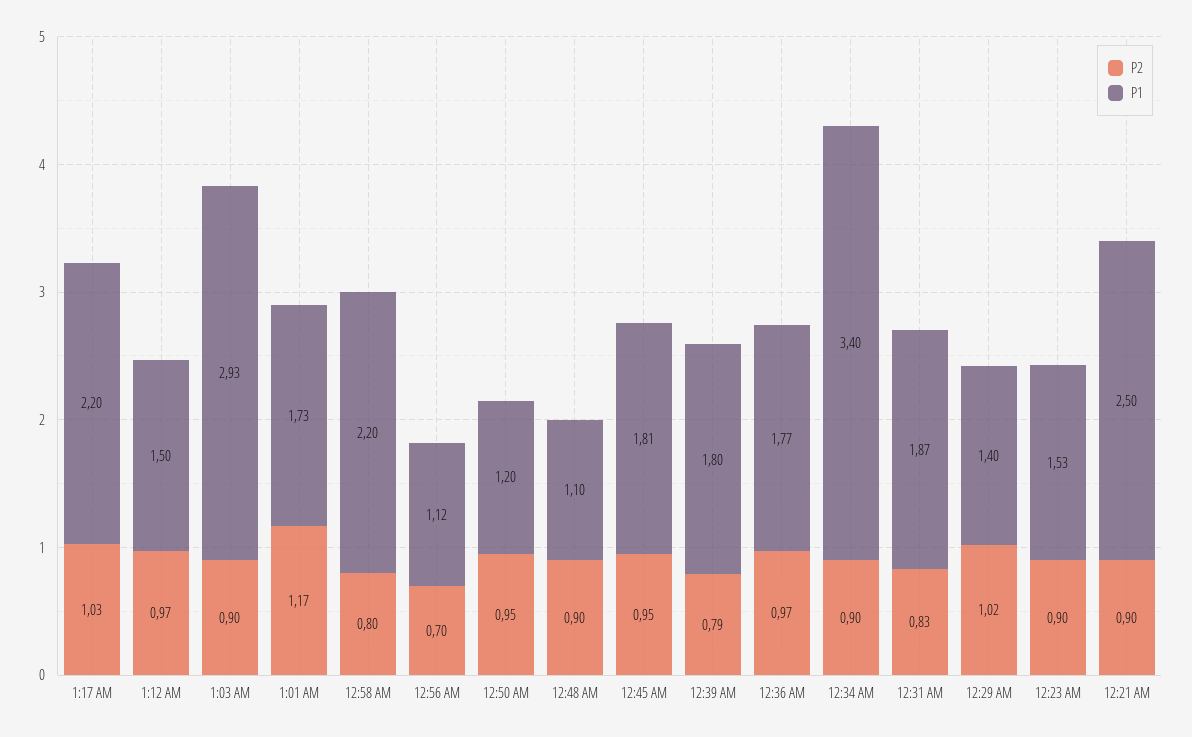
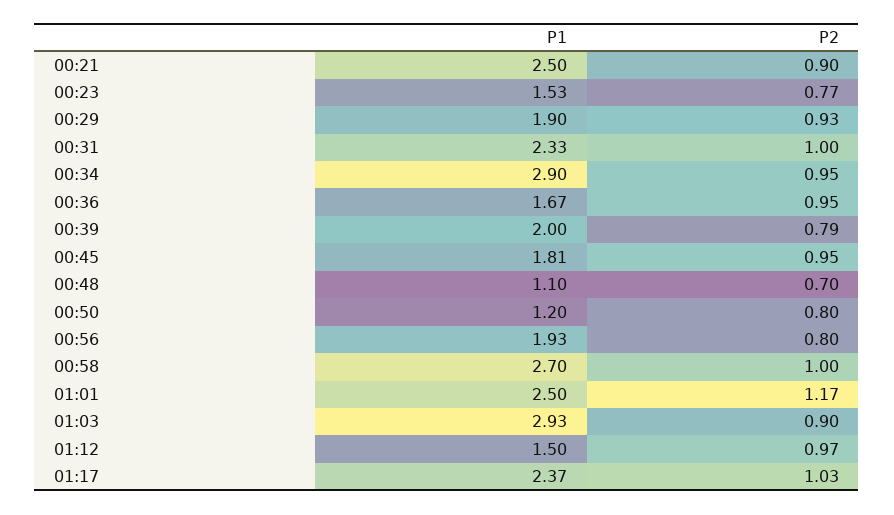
P1, 1:17 AM: 2.2 -> 2.37
P1, 1:01 AM: 1.73 -> 2.5
P2, 12:58 AM: 0.8 -> 1
P1, 12:58 AM: 2.2 -> 2.7
P2, 12:56 AM: 0.7 -> 0.8
P1, 12:56 AM: 1.12 -> 1.93
P2, 12:50 AM: 0.95 -> 0.8
P2, 12:48 AM: 0.9 -> 0.7
P1, 12:39 AM: 1.8 -> 2
P2, 12:36 AM: 0.97 -> 0.95
P1, 12:36 AM: 1.77 -> 1.67
P2, 12:34 AM: 0.9 -> 0.95
P1, 12:34 AM: 3.4 -> 2.9
P2, 12:31 AM: 0.83 -> 1
P1, 12:31 AM: 1.87 -> 2.33
P2, 12:29 AM: 1.02 -> 0.93
P1, 12:29 AM: 1.4 -> 1.9
P2, 12:23 AM: 0.9 -> 0.77

